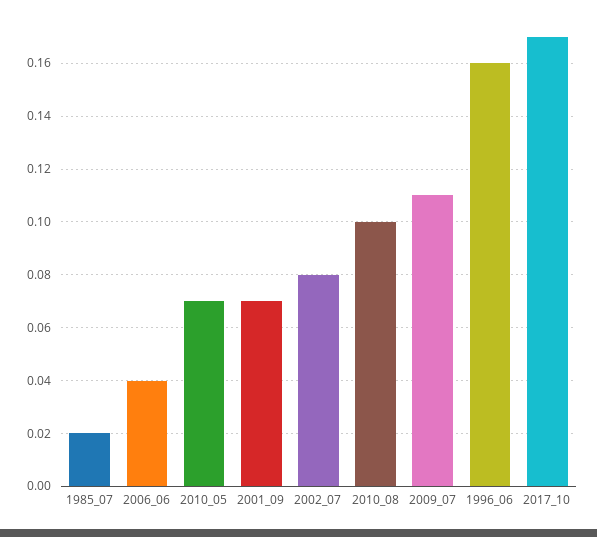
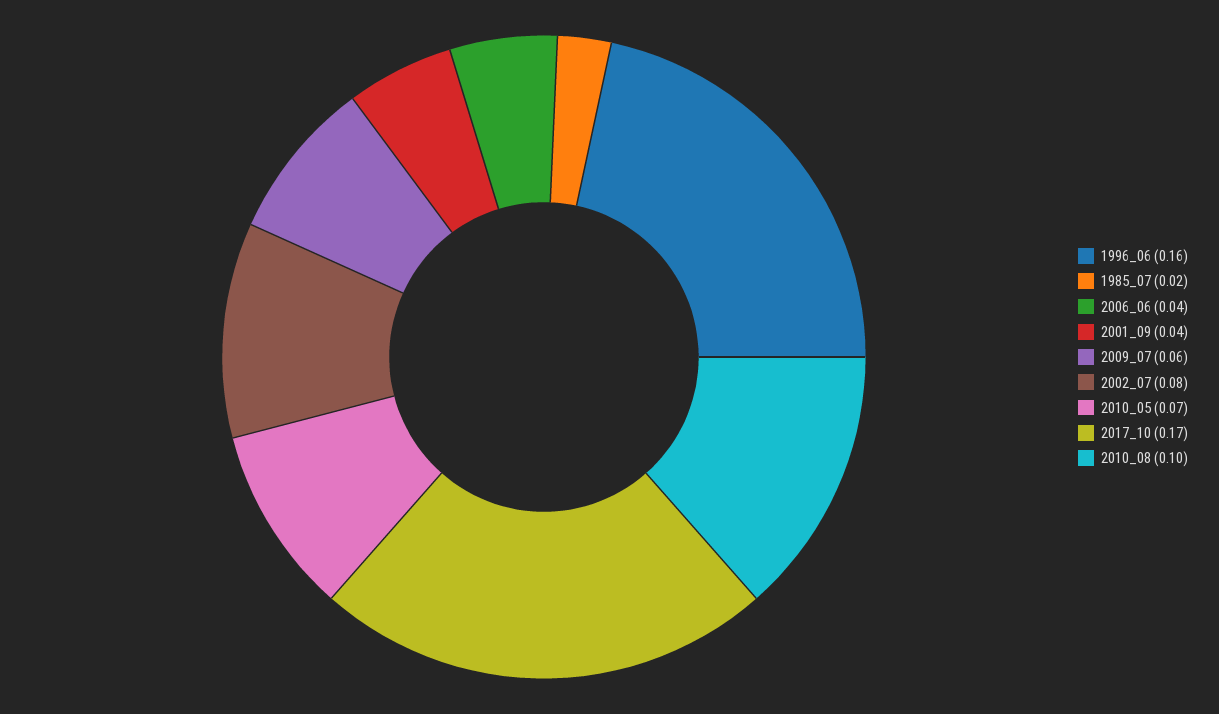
2001_09: 0.07 -> 0.04
2009_07: 0.11 -> 0.06

